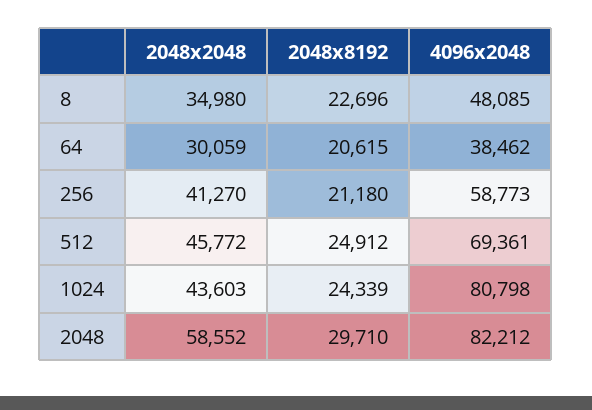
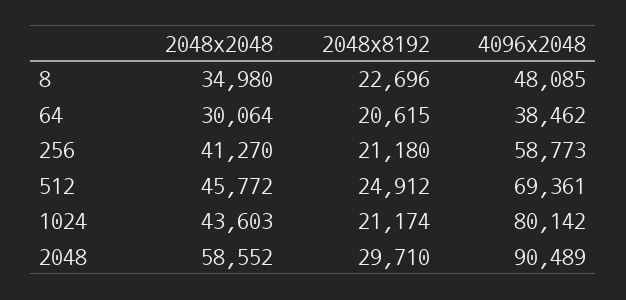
2048x2048, 64: 30059 -> 30064
2048x8192, 1024: 24339 -> 21174
4096x2048, 1024: 80798 -> 80142
4096x2048, 2048: 82212 -> 90489

